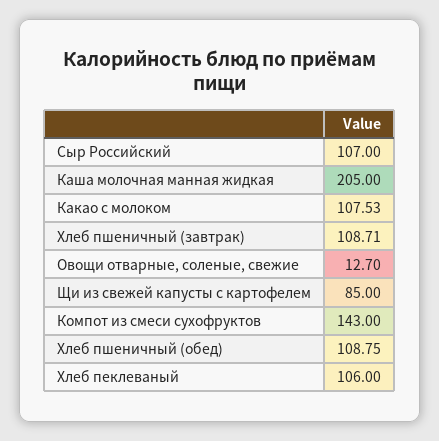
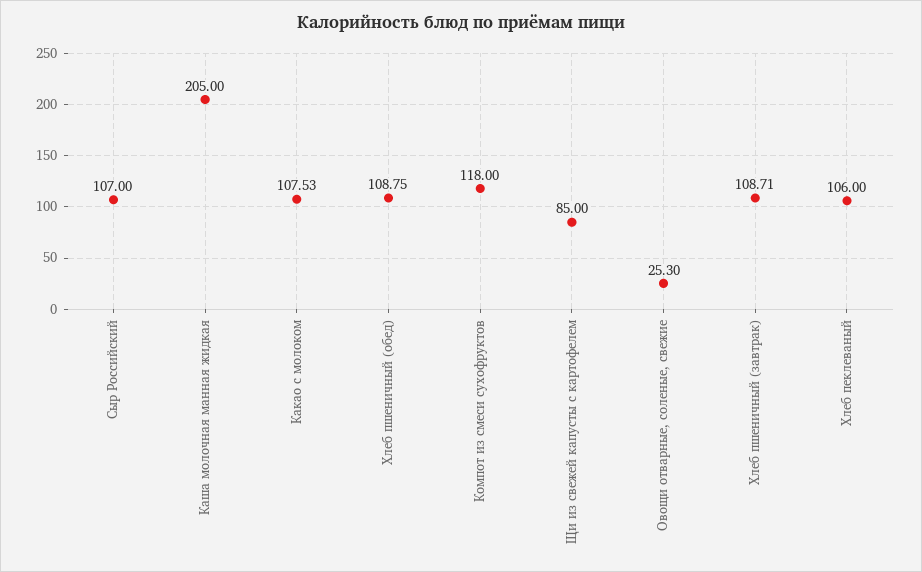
Овощи отварные, соленые, свежие: 12.7 -> 25.3
Компот из смеси сухофруктов: 143 -> 118

